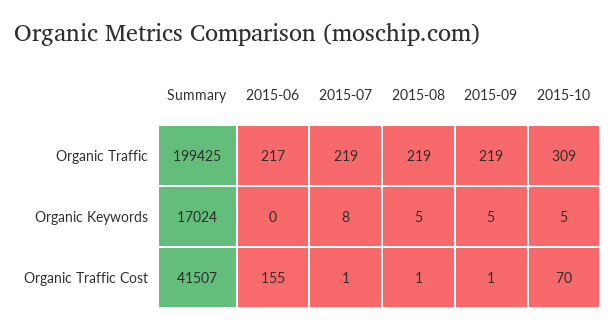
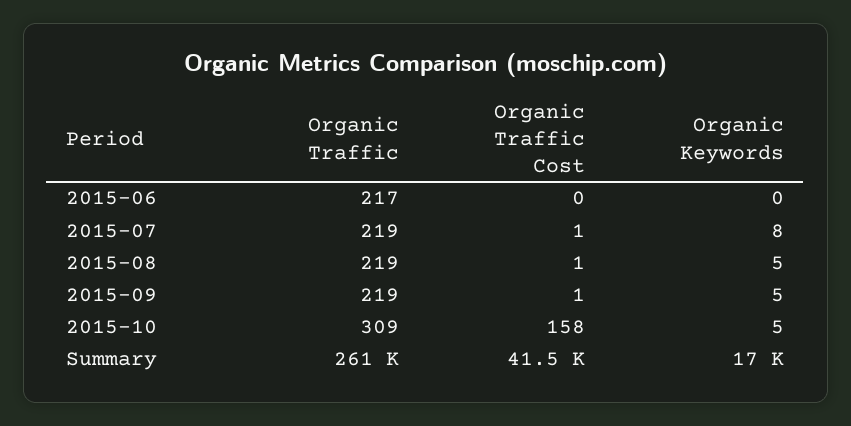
Summary, Organic Traffic: 199425 -> 261000
2015-06, Organic Traffic Cost: 155 -> 0
2015-10, Organic Traffic Cost: 70 -> 158

